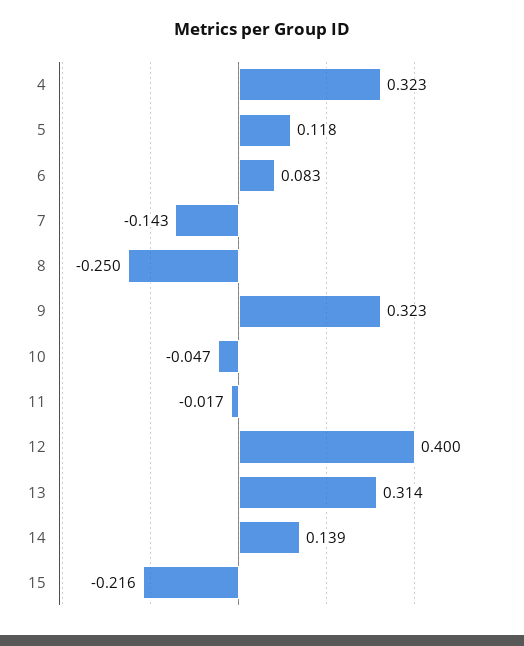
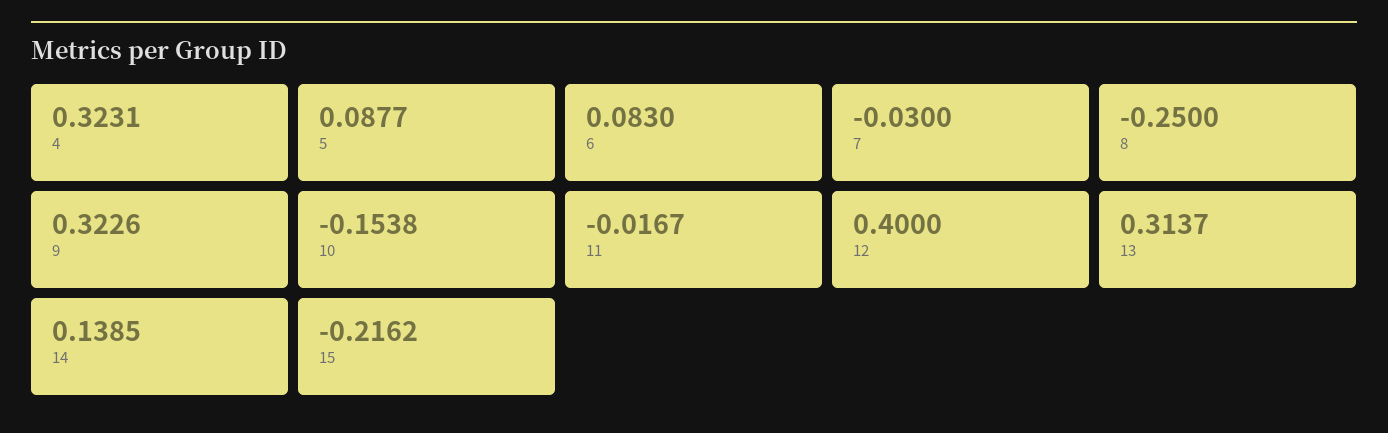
5: 0.118 -> 0.0877
7: -0.143 -> -0.03
10: -0.047 -> -0.1538

